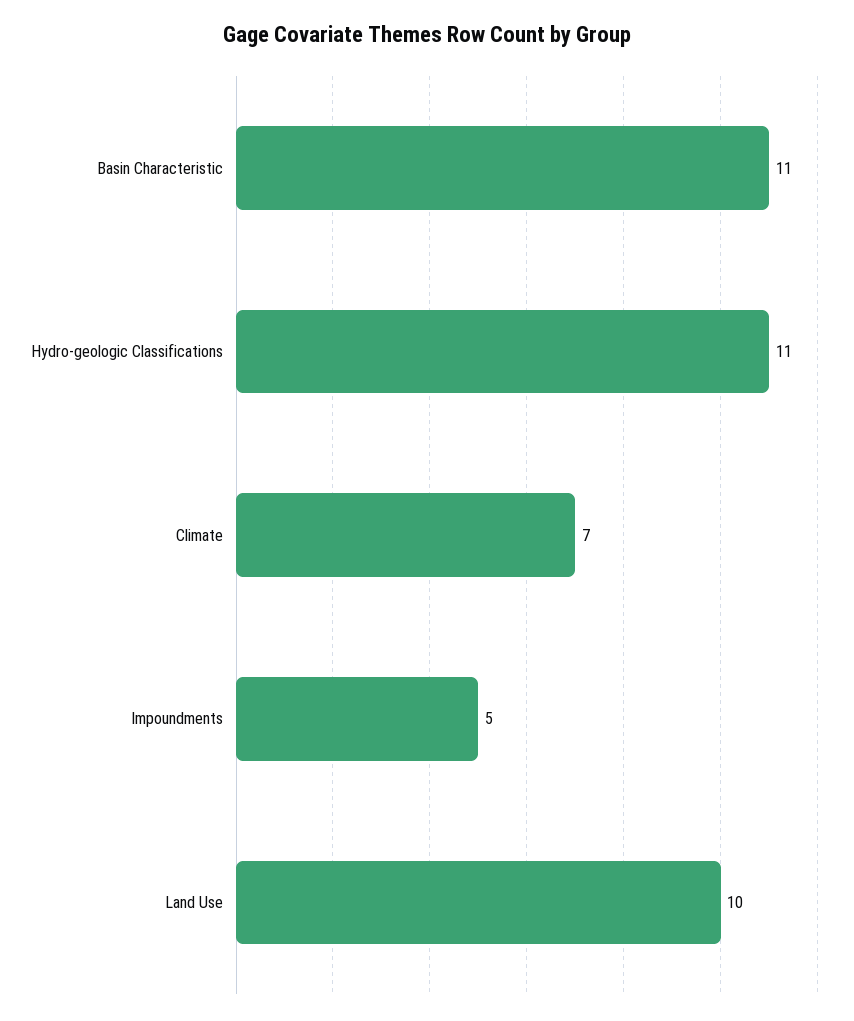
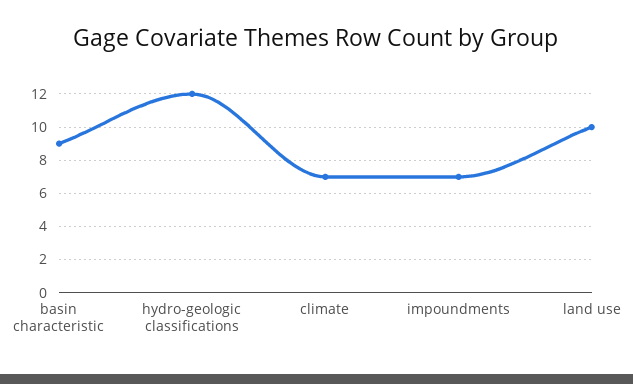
Basin Characteristic: 11 -> 9
Hydro-geologic Classifications: 11 -> 12
Impoundments: 5 -> 7

